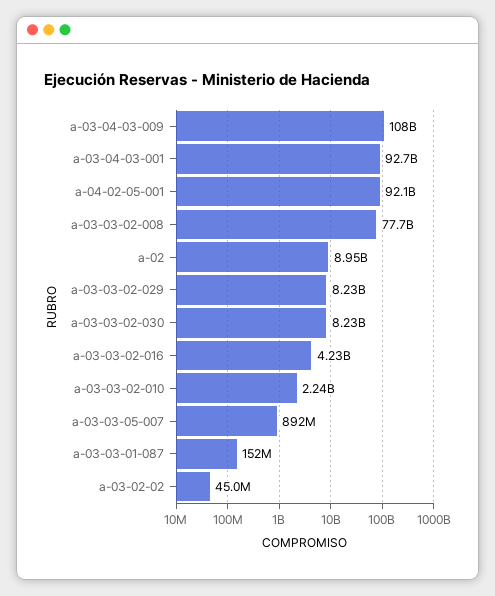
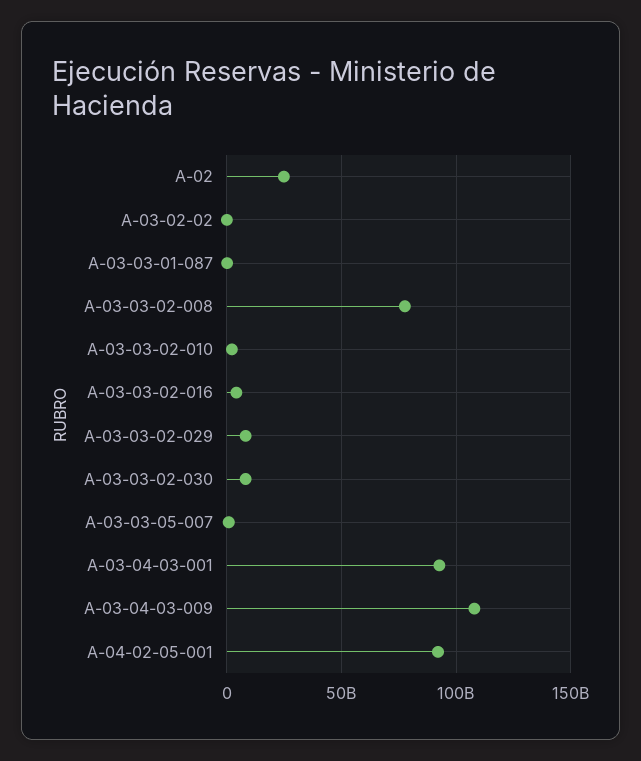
a-02: 8950000000 -> 25000000000

